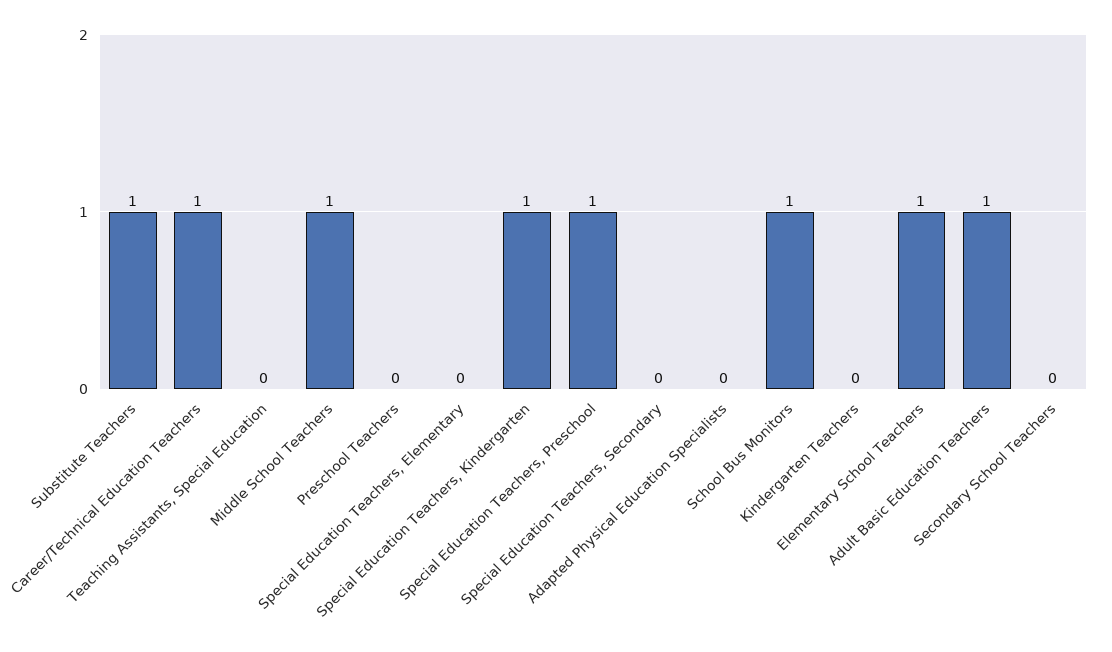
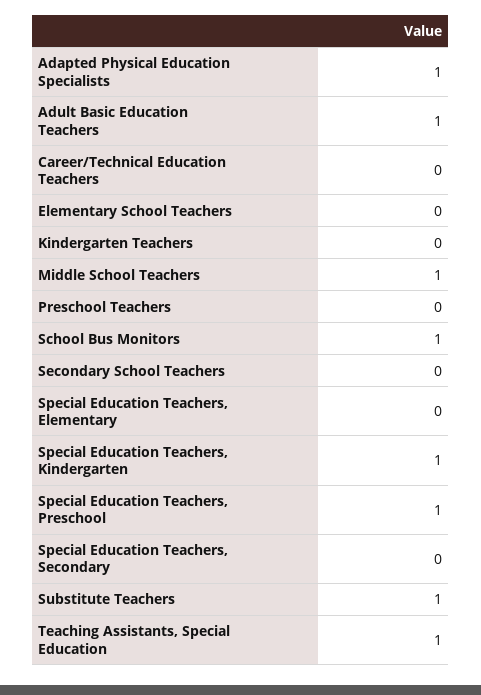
Career/Technical Education Teachers: 1 -> 0
Teaching Assistants, Special Education: 0 -> 1
Adapted Physical Education Specialists: 0 -> 1
Elementary School Teachers: 1 -> 0

